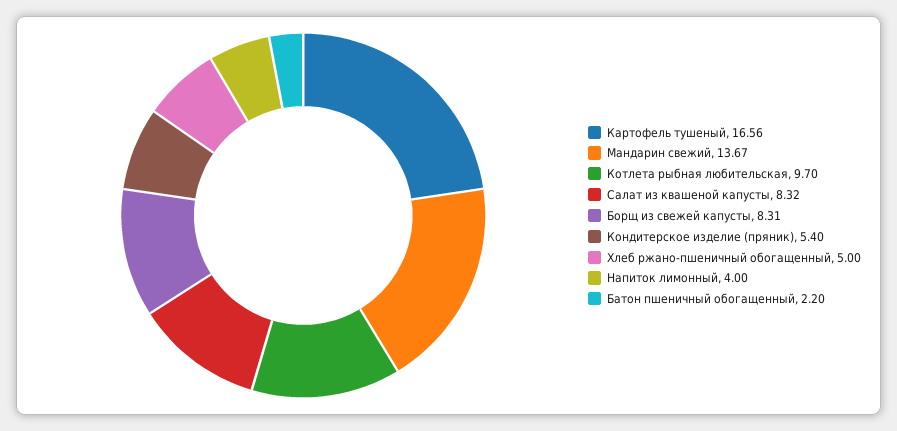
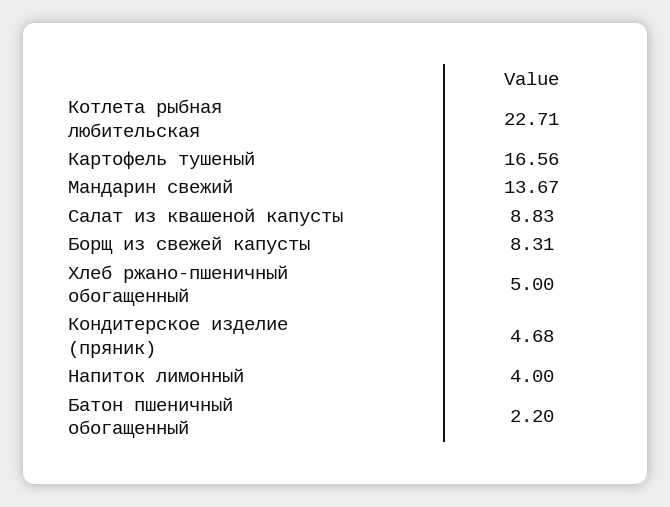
Котлета рыбная любительская: 9.7 -> 22.71
Салат из квашеной капусты: 8.32 -> 8.83
Кондитерское изделие (пряник): 5.4 -> 4.68

